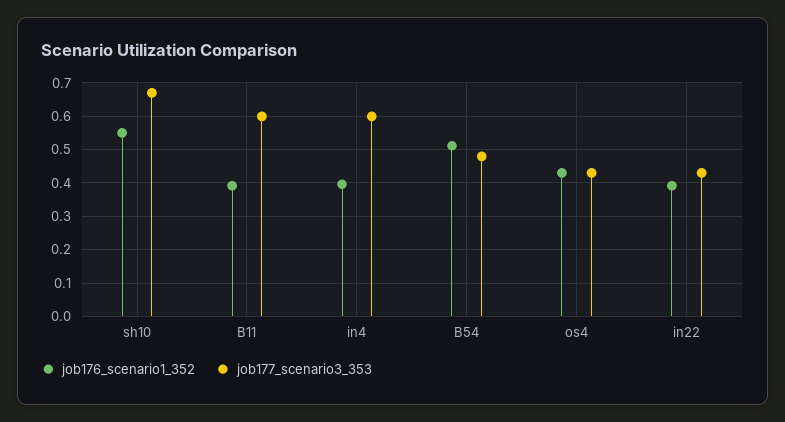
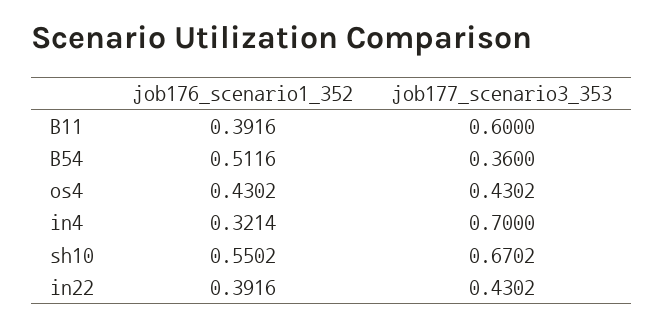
job176_scenario1_352, in4: 0.4 -> 0.3214
job177_scenario3_353, in4: 0.6 -> 0.7
job177_scenario3_353, B54: 0.48 -> 0.36

